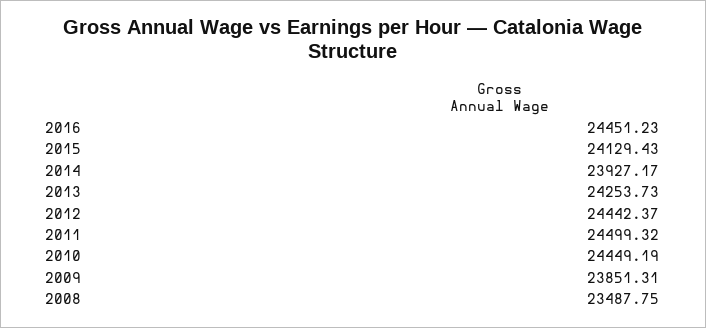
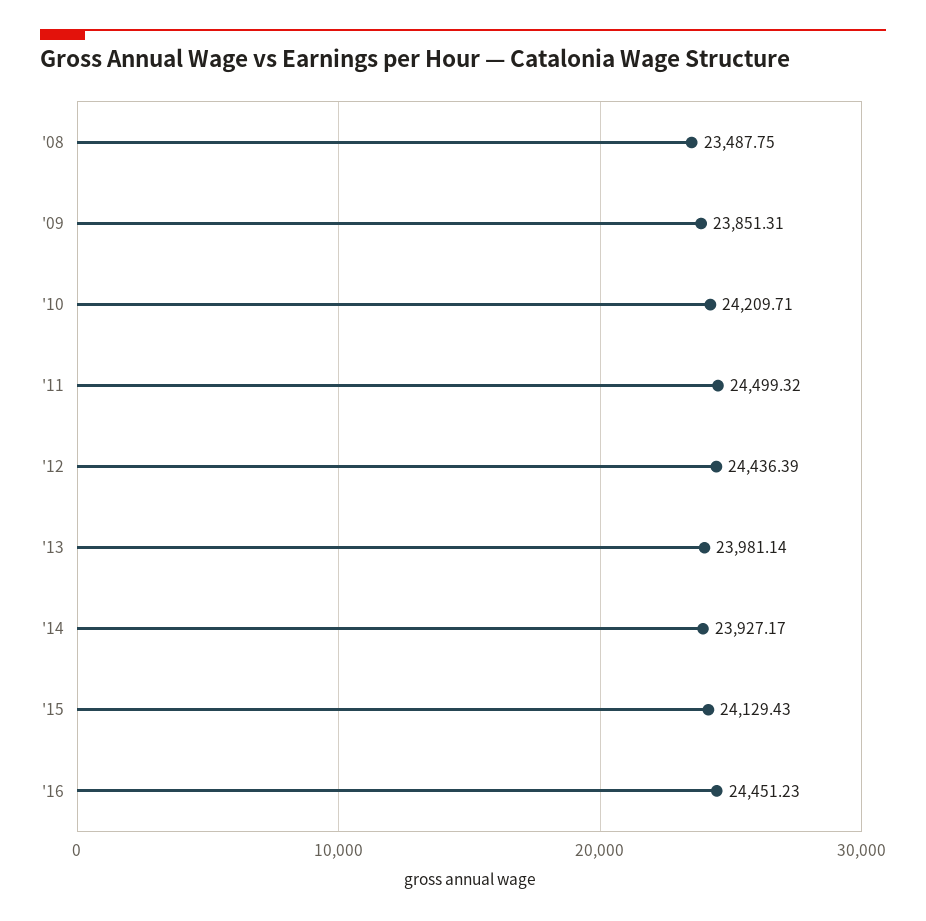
2013: 24253.73 -> 23981.14
2012: 24442.37 -> 24436.39
2010: 24449.19 -> 24209.71

